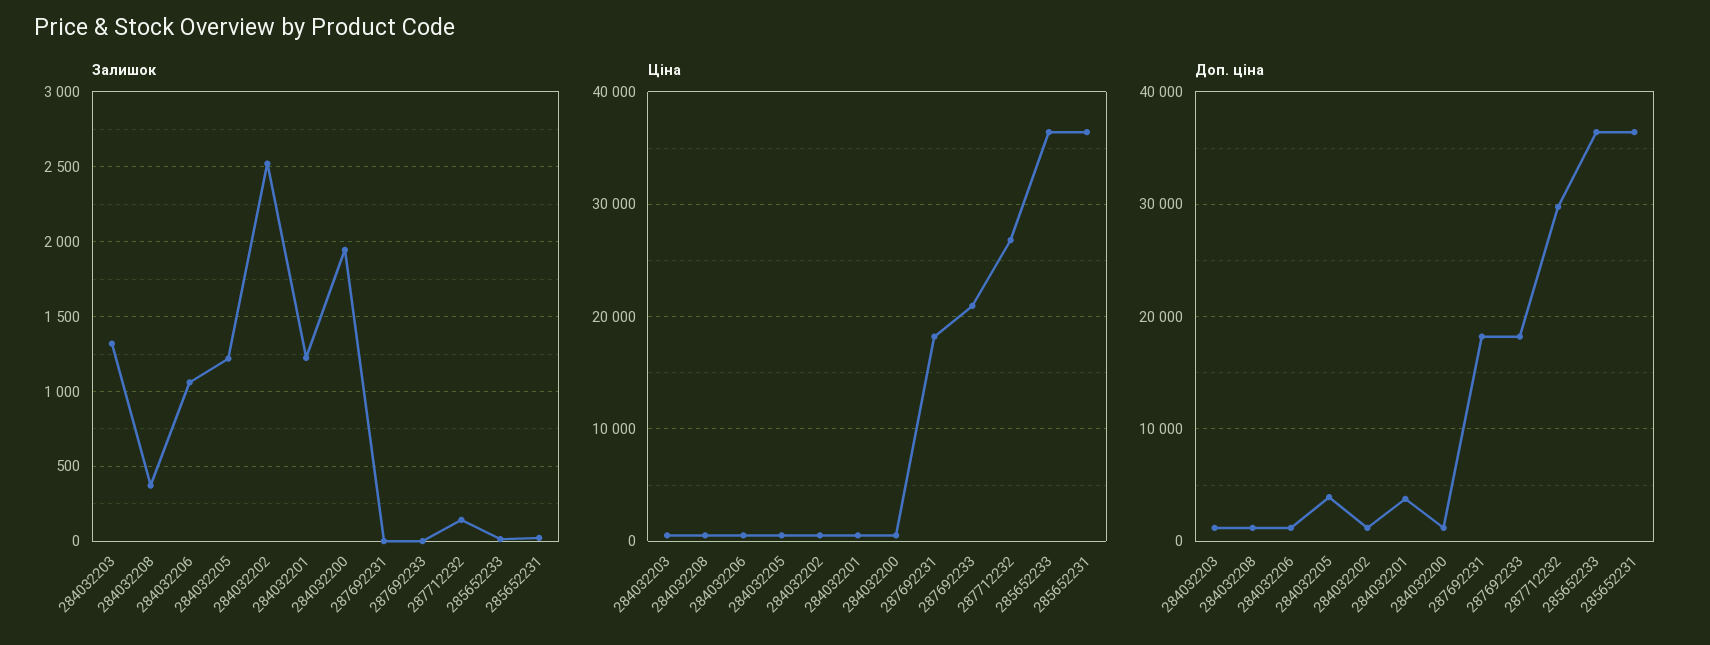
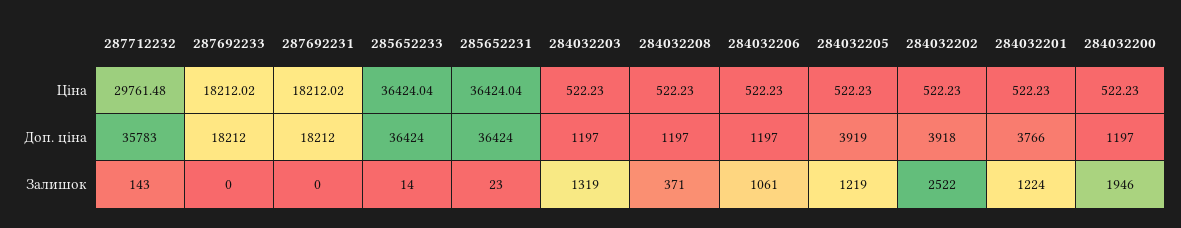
Ціна, 287692233: 21000 -> 18212.02
Ціна, 287712232: 27000 -> 29761.48
Доп. ціна, 284032202: 1000 -> 3918
Доп. ціна, 287712232: 30000 -> 35783

